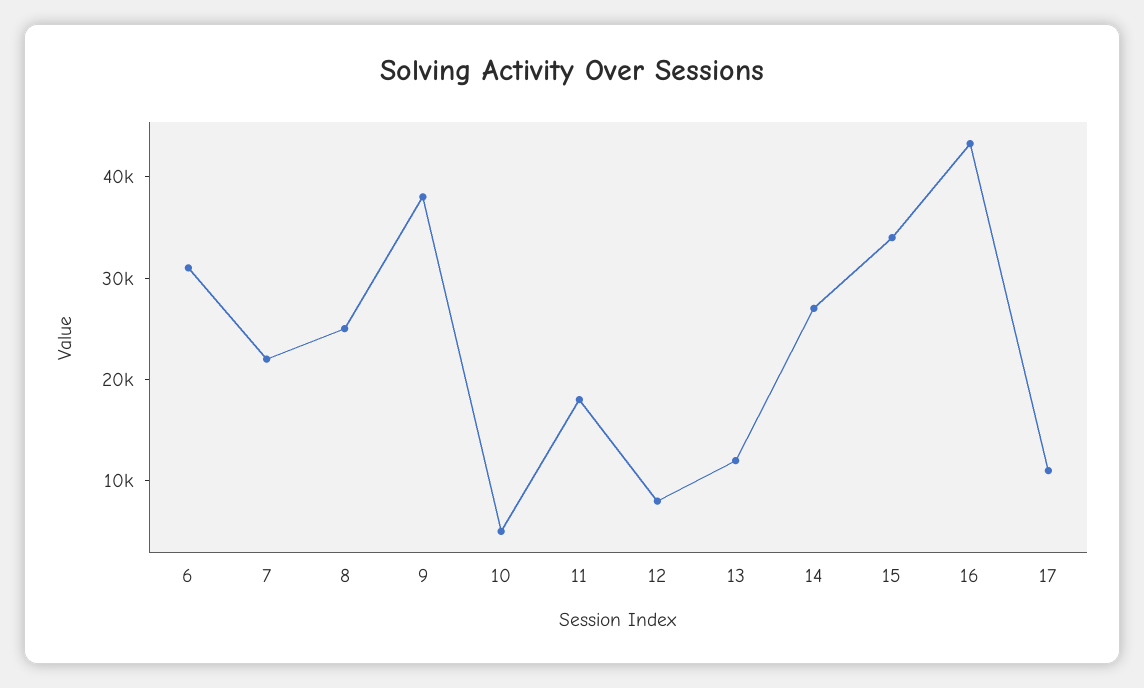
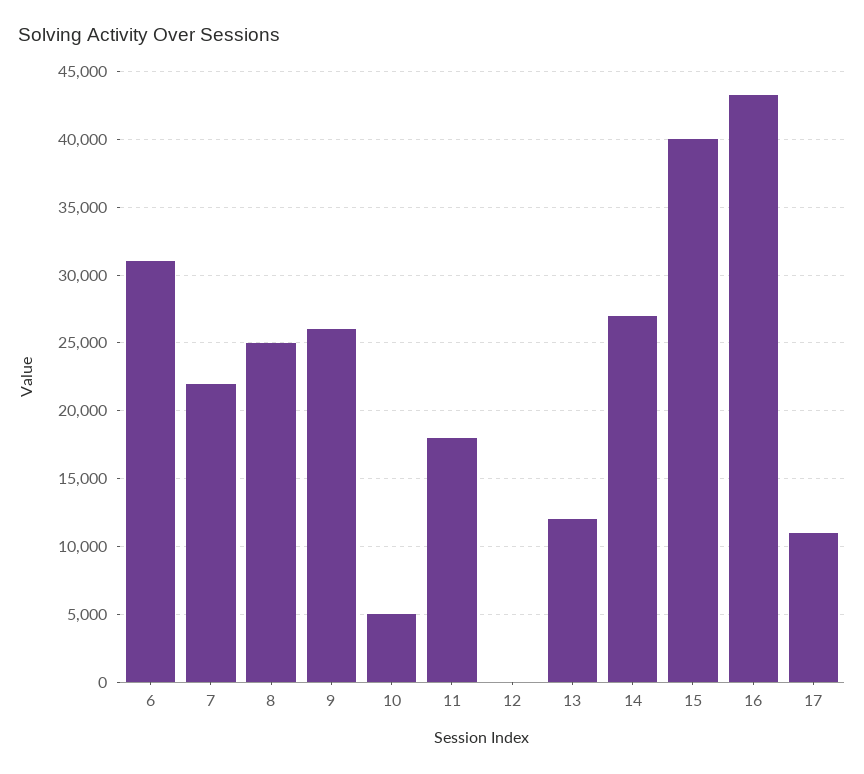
9: 38000 -> 26000
12: 8000 -> 0
15: 34000 -> 40000

